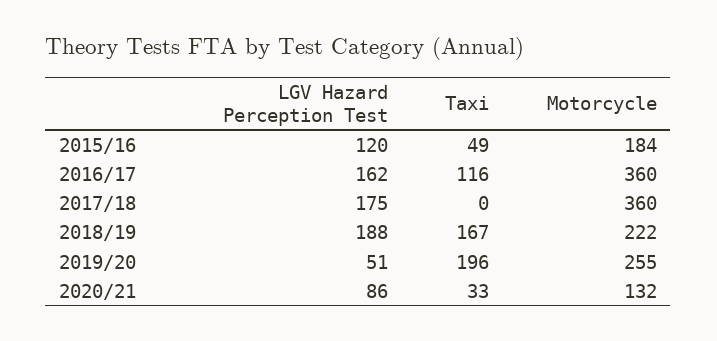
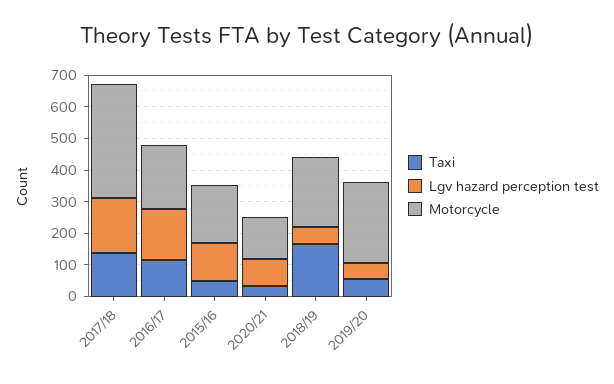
Motorcycle, 2016/17: 360 -> 200
Taxi, 2017/18: 0 -> 150
LGV Hazard Perception Test, 2018/19: 188 -> 50
Taxi, 2019/20: 196 -> 50

